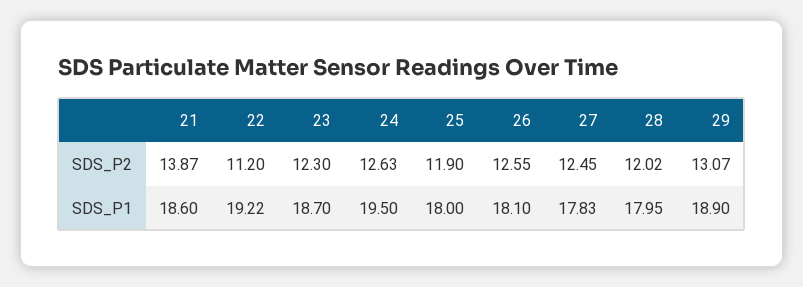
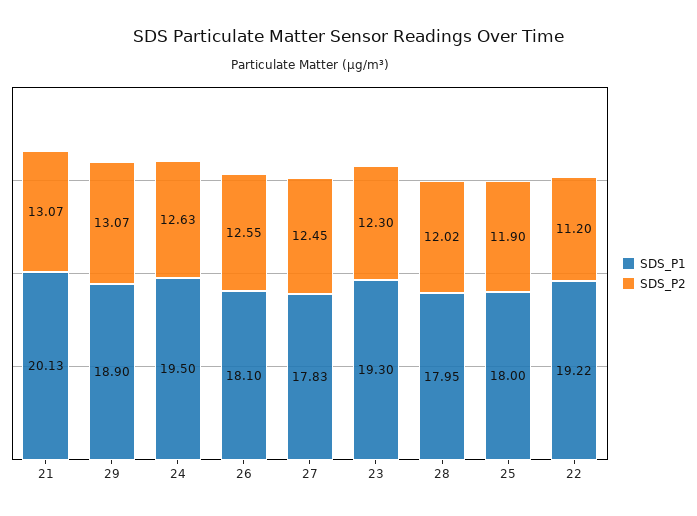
SDS_P2, 21: 13.87 -> 13.07
SDS_P1, 21: 18.6 -> 20.13
SDS_P1, 23: 18.7 -> 19.3

